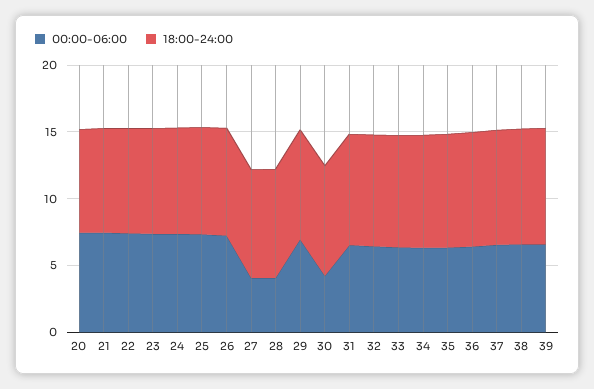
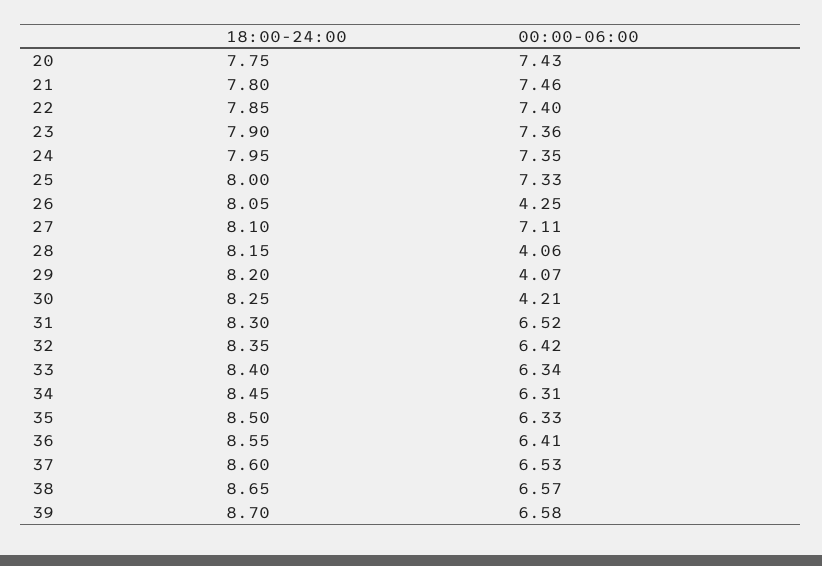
00:00-06:00, 26: 7 -> 4.25
00:00-06:00, 27: 4 -> 7.11
00:00-06:00, 29: 7 -> 4.07

